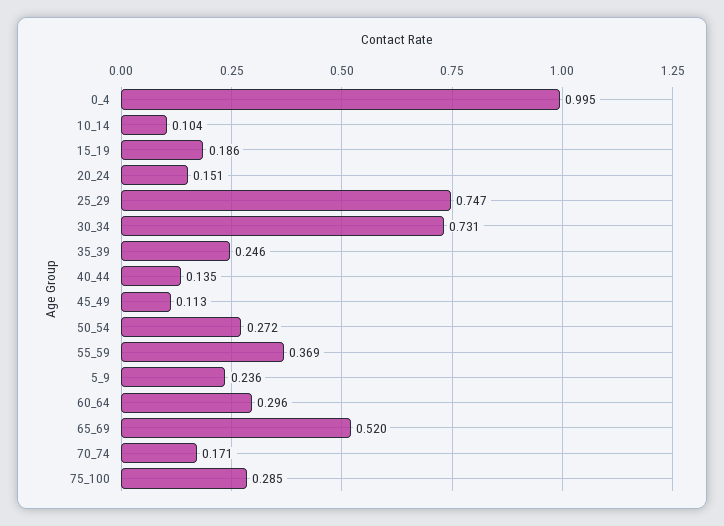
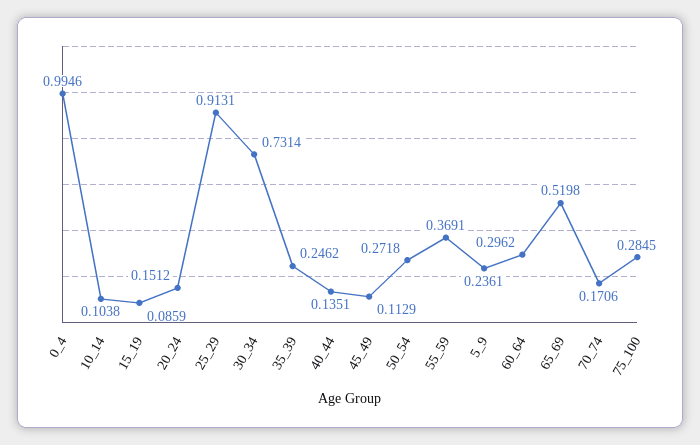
15_19: 0.186 -> 0.0859
25_29: 0.747 -> 0.9131

